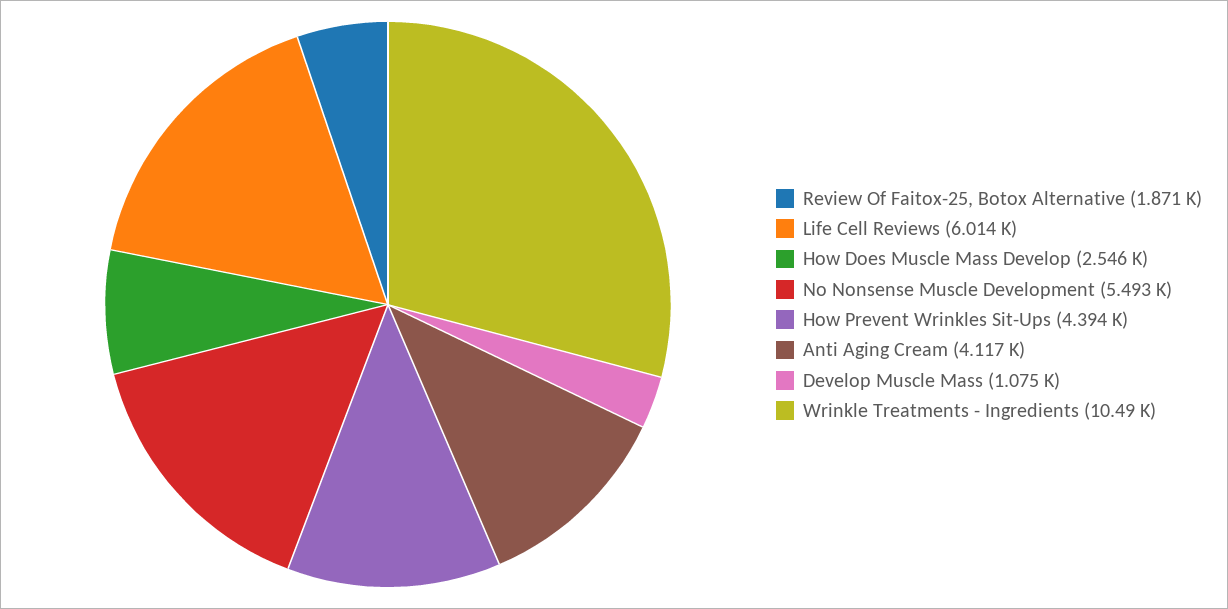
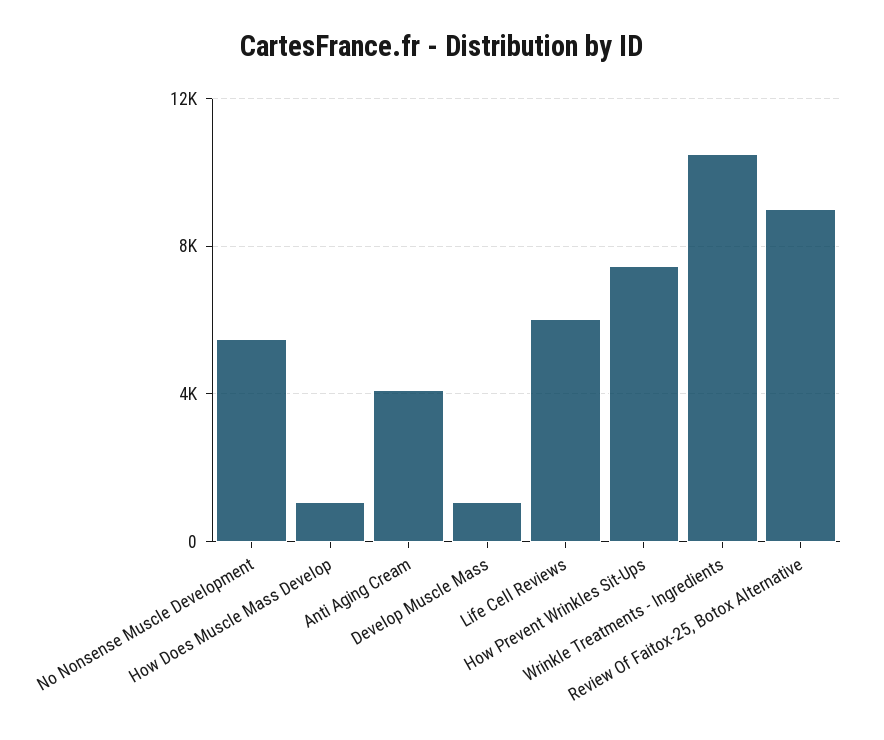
Review Of Faitox-25, Botox Alternative: 1871 -> 9000
How Does Muscle Mass Develop: 2546 -> 1000
How Prevent Wrinkles Sit-Ups: 4394 -> 7500

